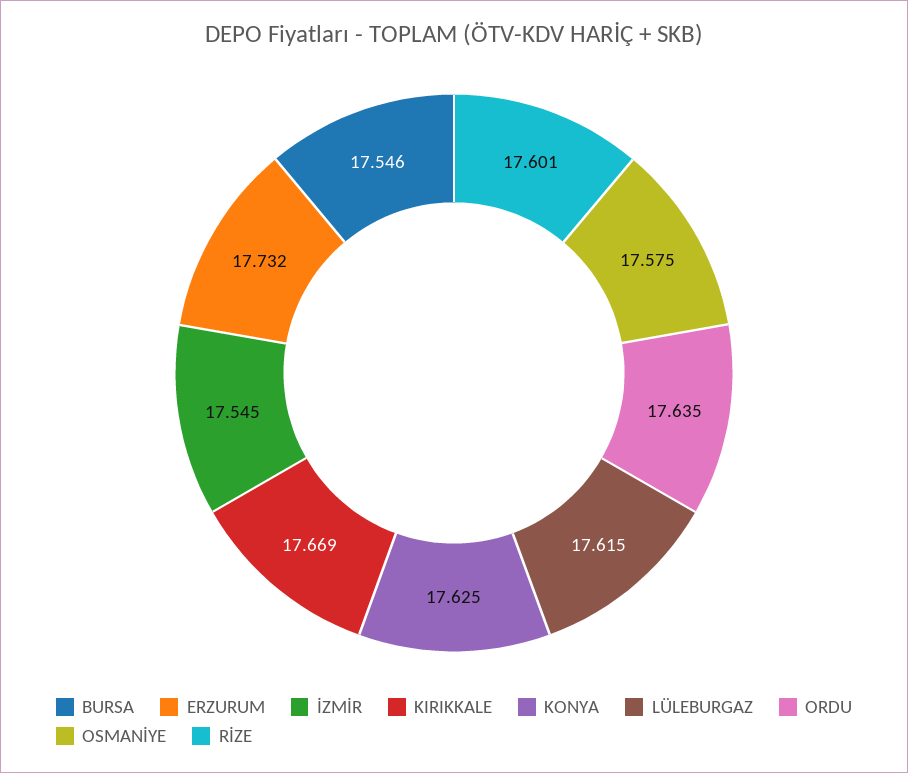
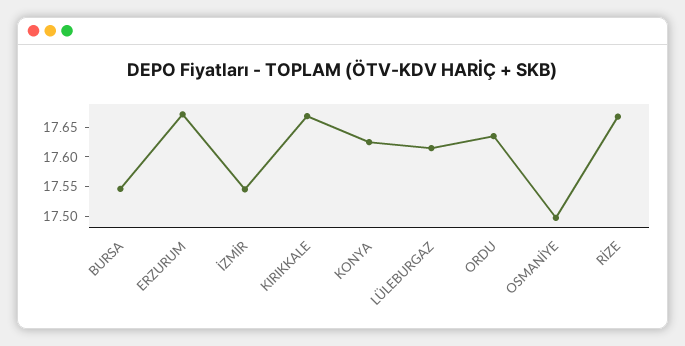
ERZURUM: 17.732 -> 17.675
OSMANİYE: 17.575 -> 17.5
RİZE: 17.601 -> 17.675

